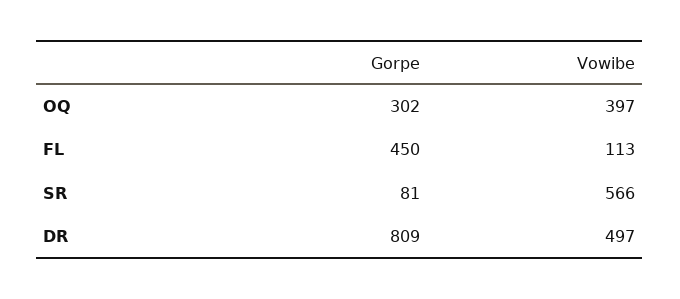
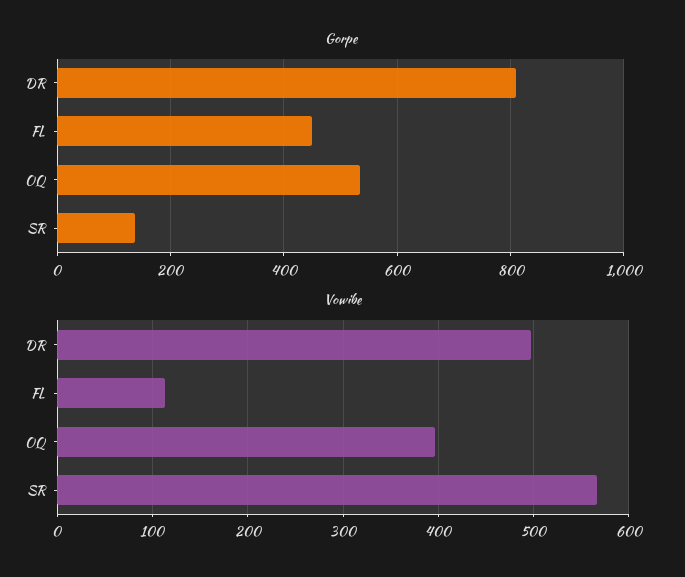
Gorpe, OQ: 302 -> 540
Gorpe, SR: 81 -> 140

